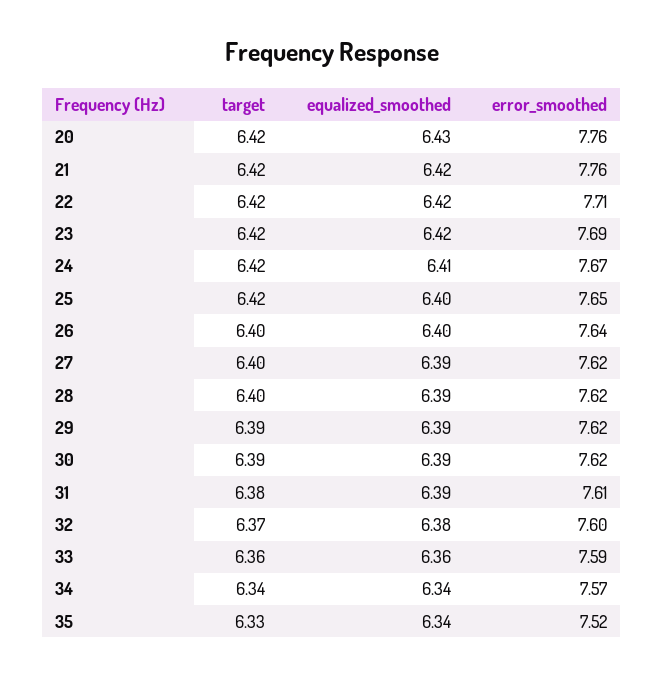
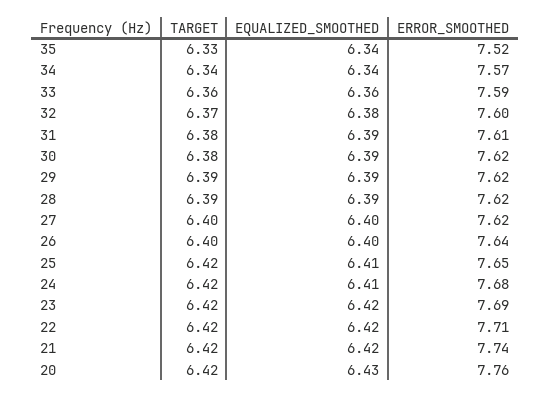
error_smoothed, 21: 7.76 -> 7.74
error_smoothed, 24: 7.67 -> 7.68
equalized_smoothed, 25: 6.4 -> 6.41
equalized_smoothed, 27: 6.39 -> 6.4
target, 28: 6.4 -> 6.39
target, 30: 6.39 -> 6.38

